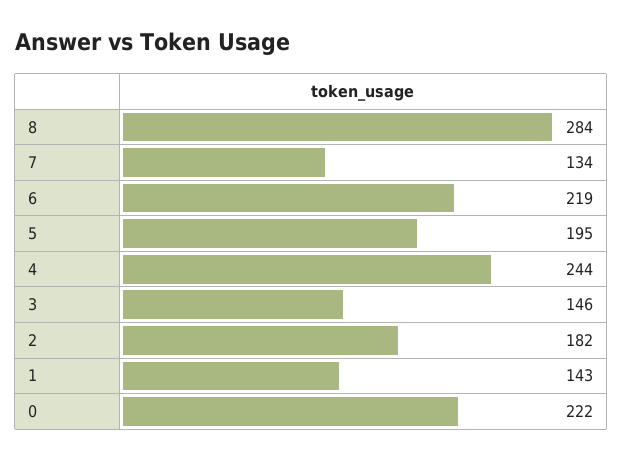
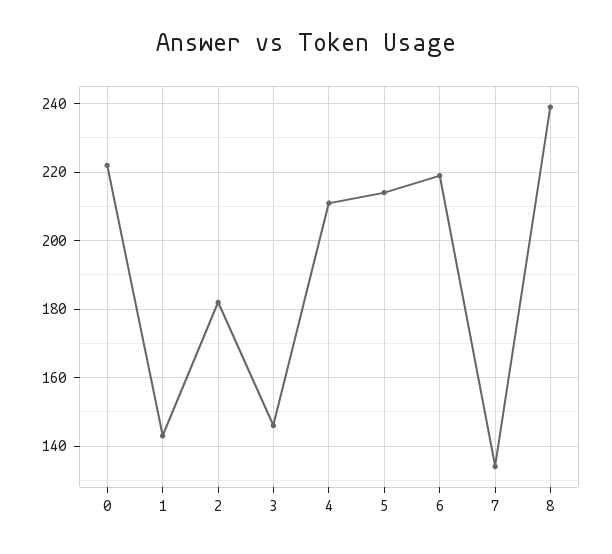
8: 284 -> 240
5: 195 -> 215
4: 244 -> 210

